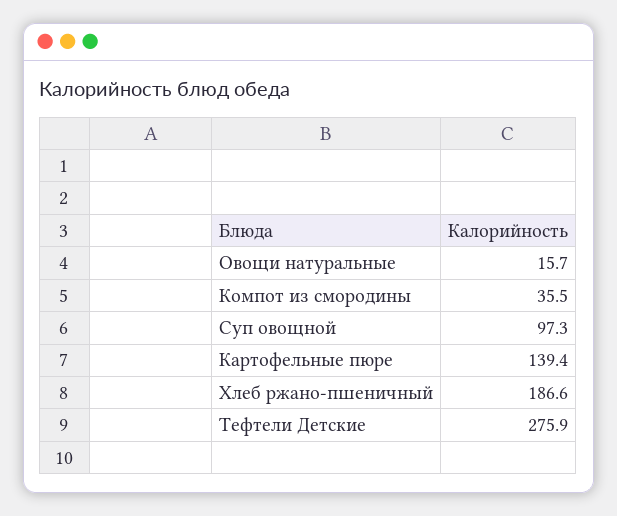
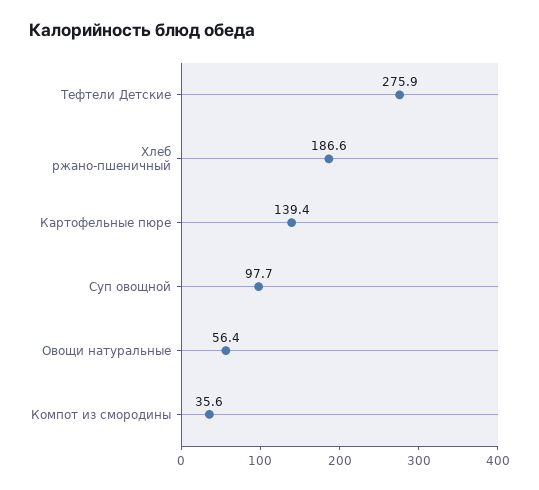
Овощи натуральные: 15.7 -> 56.4
Компот из смородины: 35.5 -> 35.6
Суп овощной: 97.3 -> 97.7

